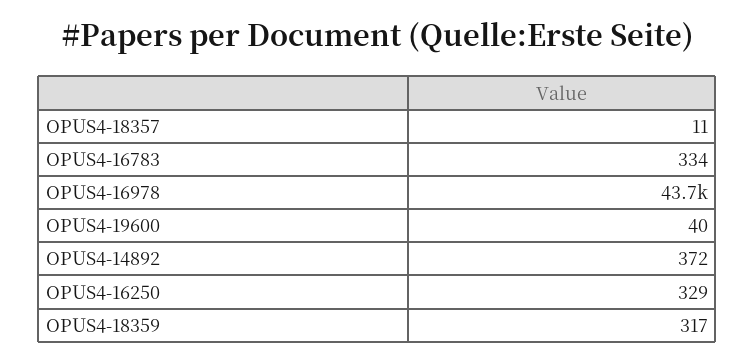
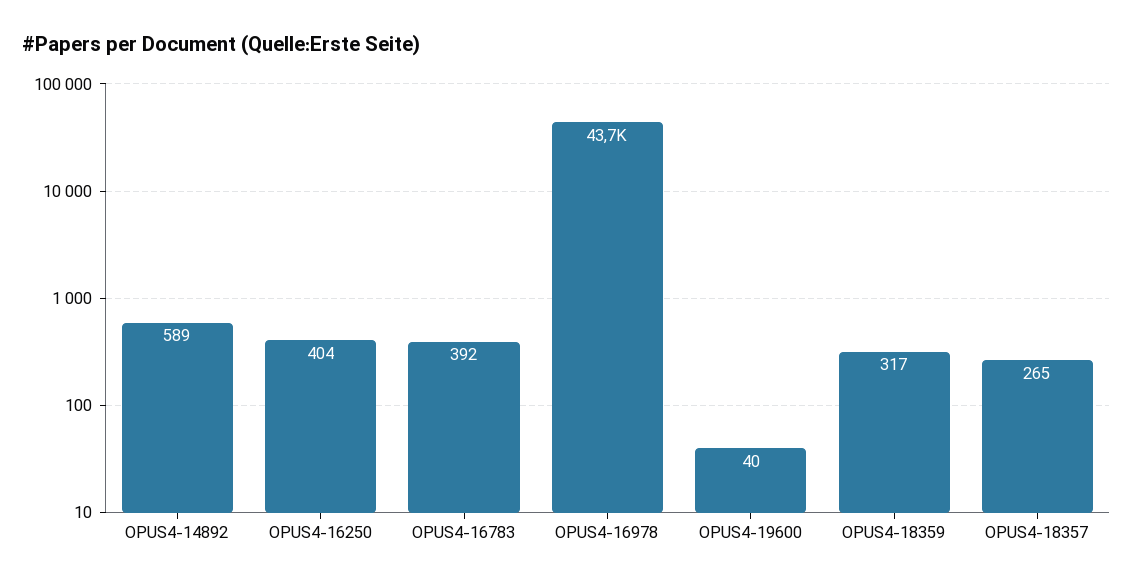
OPUS4-18357: 11 -> 265
OPUS4-16783: 334 -> 392
OPUS4-14892: 372 -> 589
OPUS4-16250: 329 -> 404

